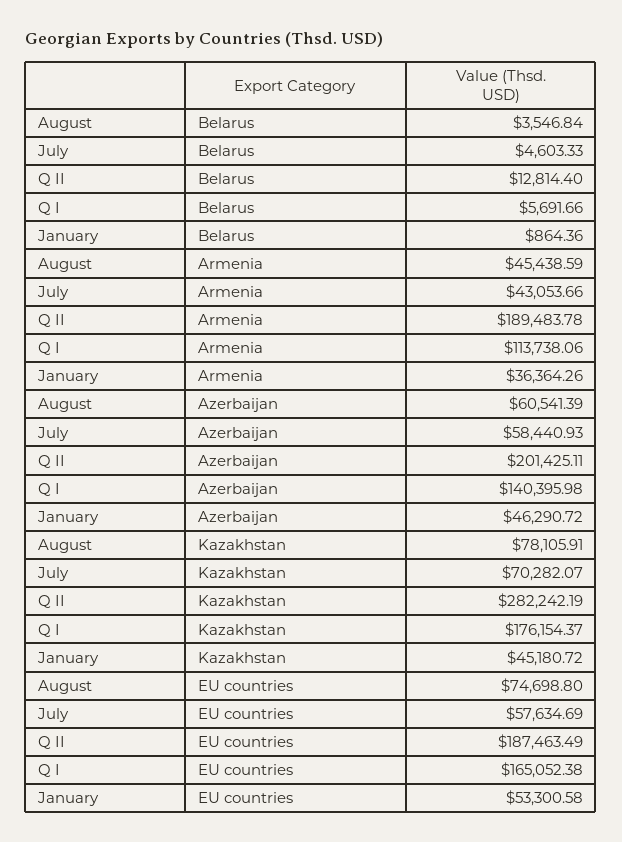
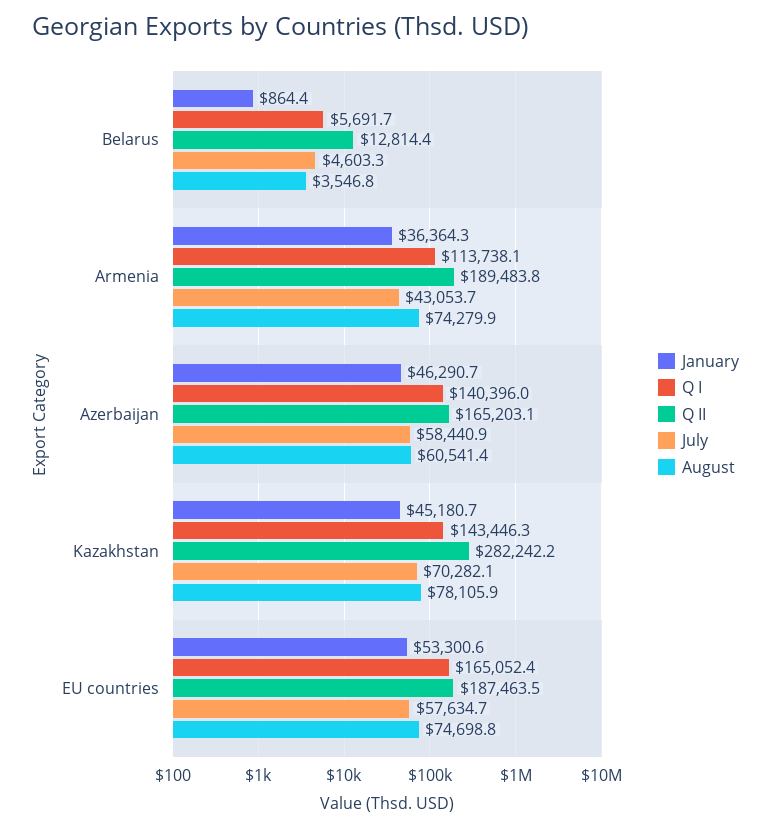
August, Armenia: 45438.59 -> 74279.9
Q II, Azerbaijan: 201425.11 -> 165203.1
Q I, Kazakhstan: 176154.37 -> 143446.3

